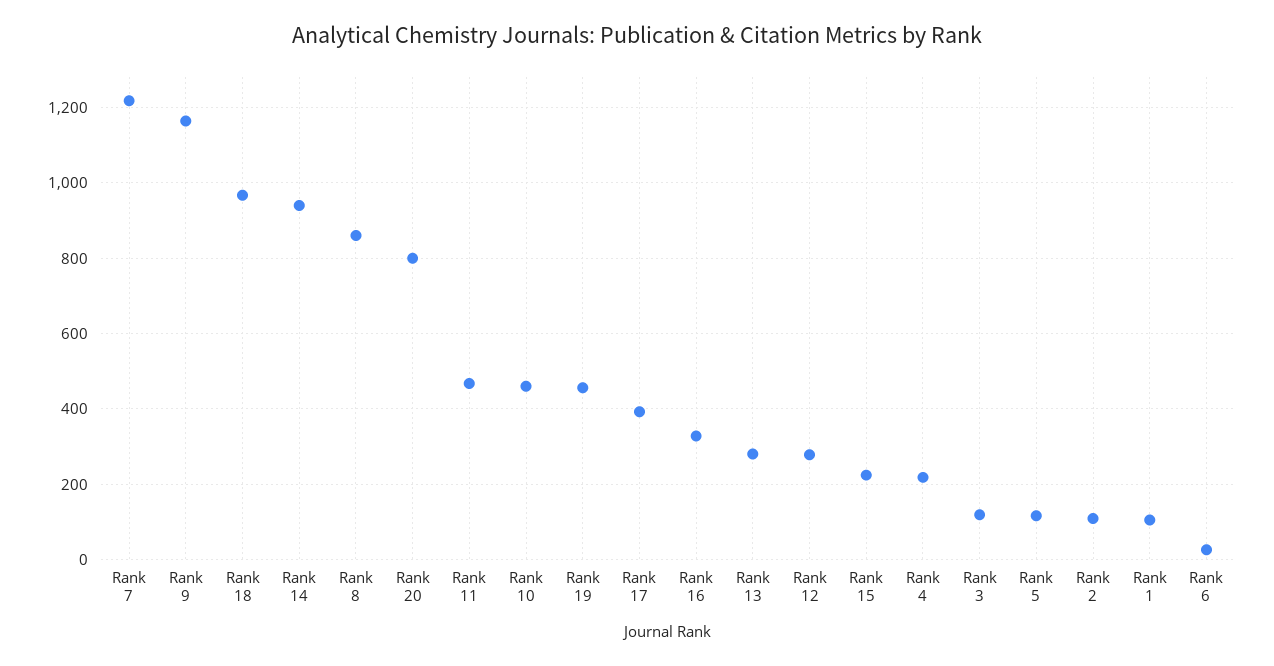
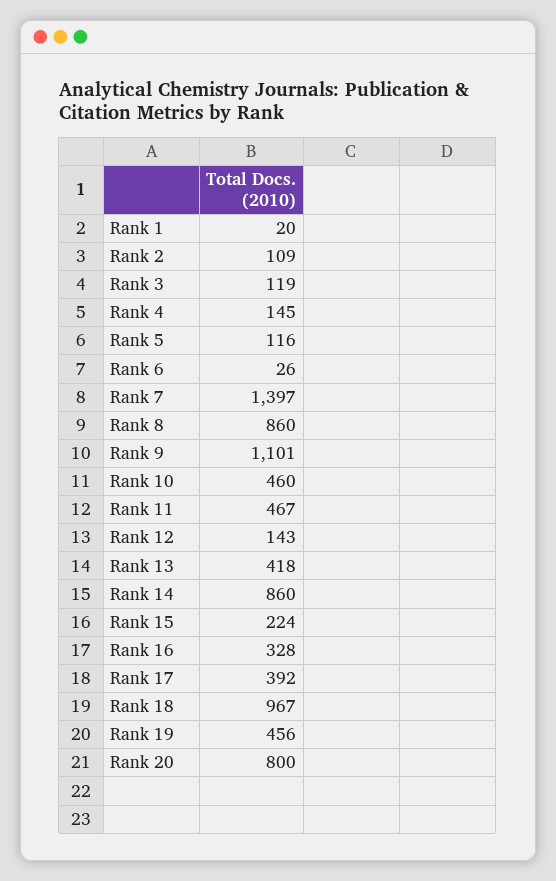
Rank 7: 1220 -> 1397
Rank 9: 1160 -> 1101
Rank 14: 940 -> 860
Rank 13: 280 -> 418
Rank 12: 280 -> 143
Rank 4: 220 -> 145
Rank 1: 100 -> 20

